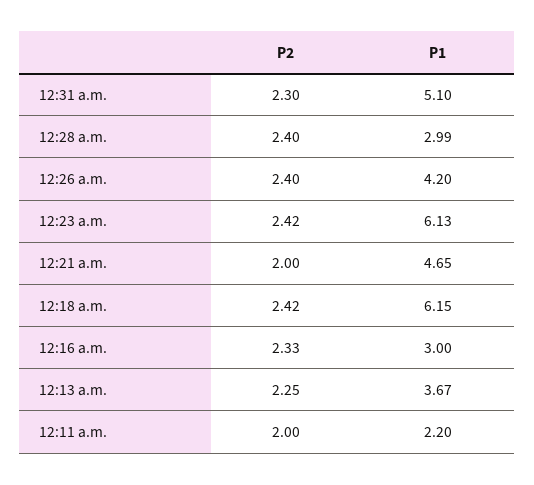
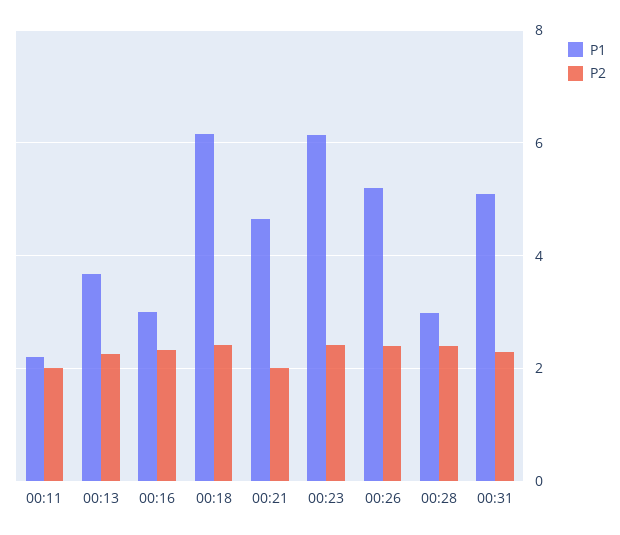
P1, 12:26 a.m.: 4.2 -> 5.2

